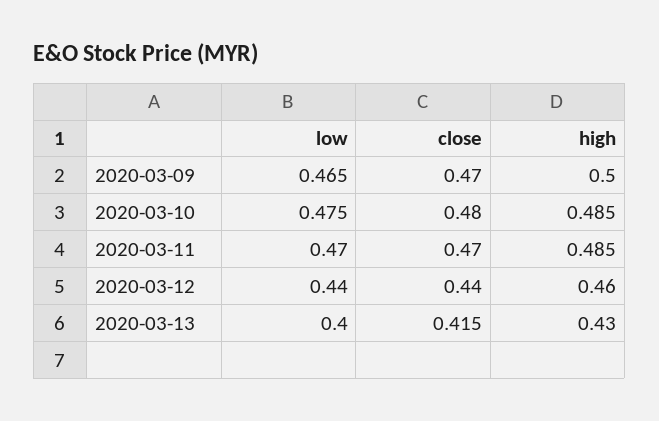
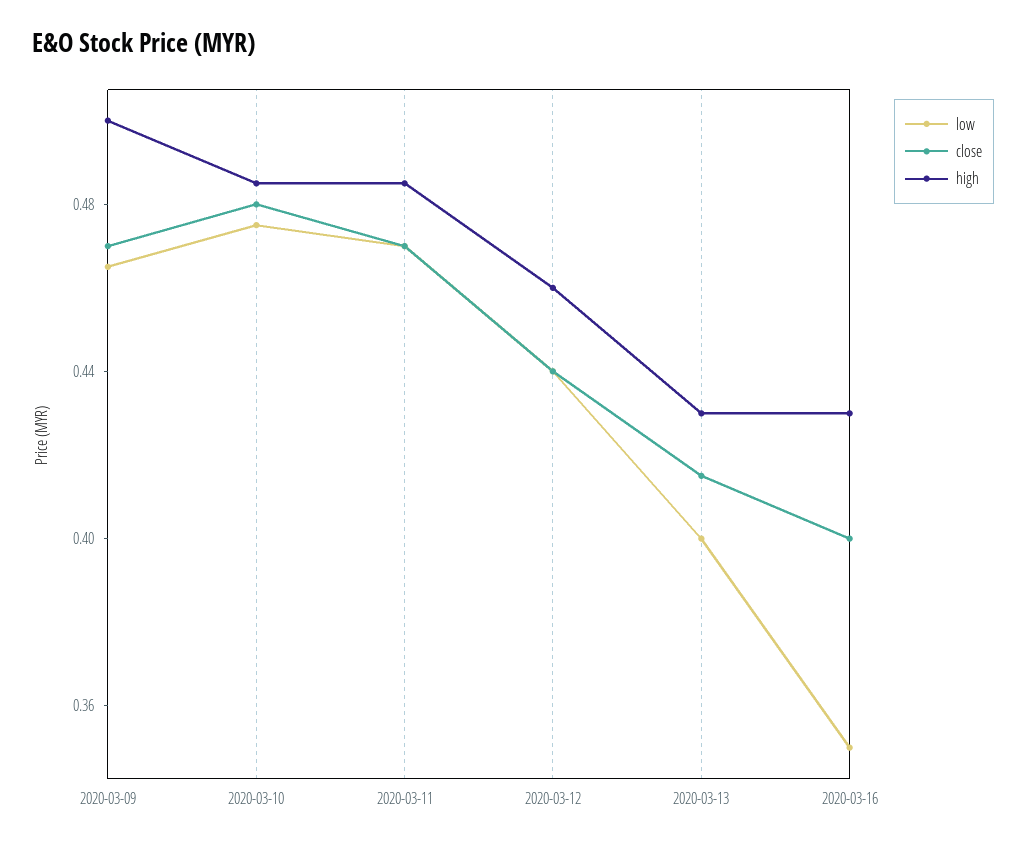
low, 2020-03-16: none -> 0.35
close, 2020-03-16: none -> 0.4
high, 2020-03-16: none -> 0.43

